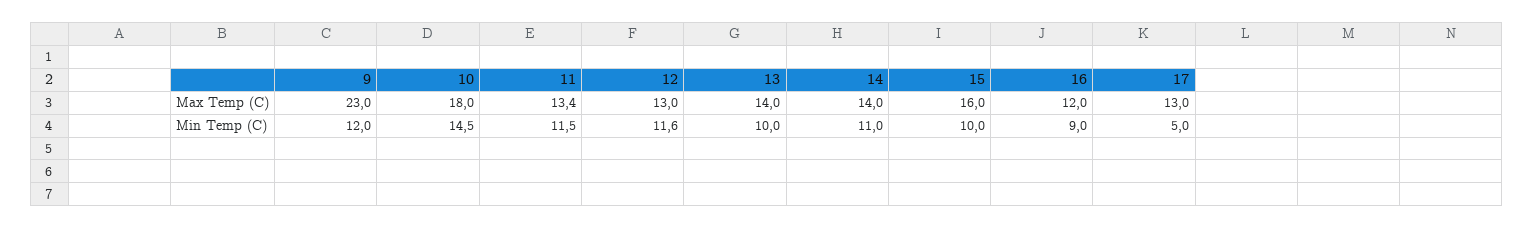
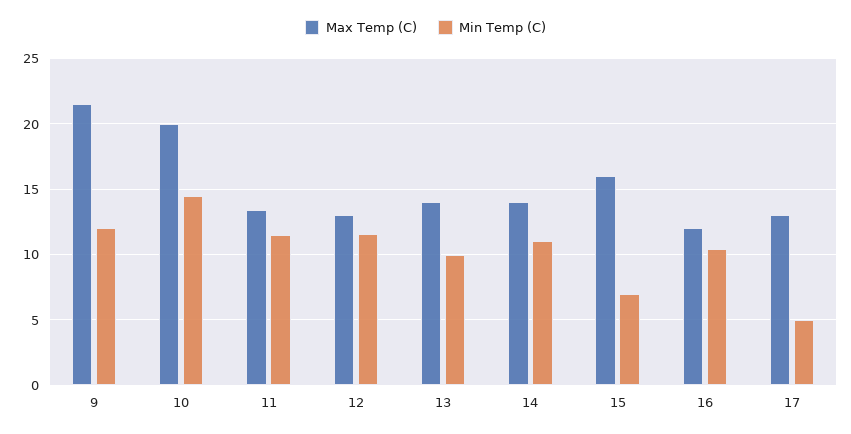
Max Temp (C), 9: 23 -> 21.5
Max Temp (C), 10: 18 -> 20
Min Temp (C), 15: 10 -> 7
Min Temp (C), 16: 9 -> 10.5

